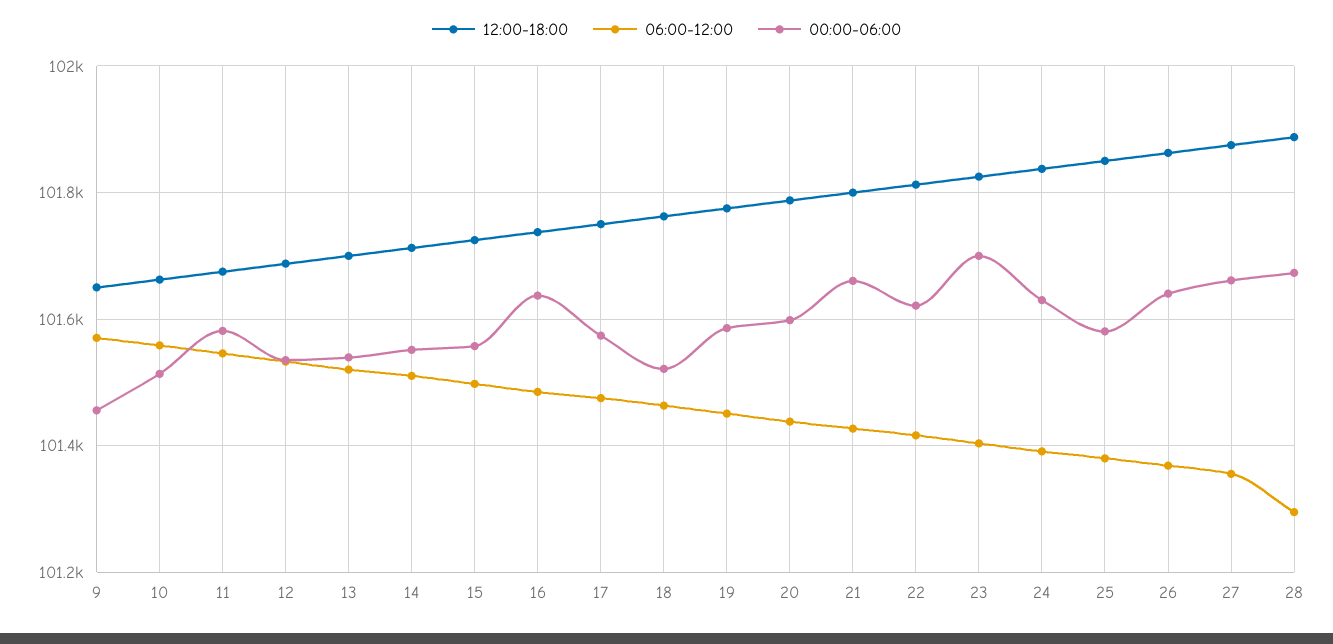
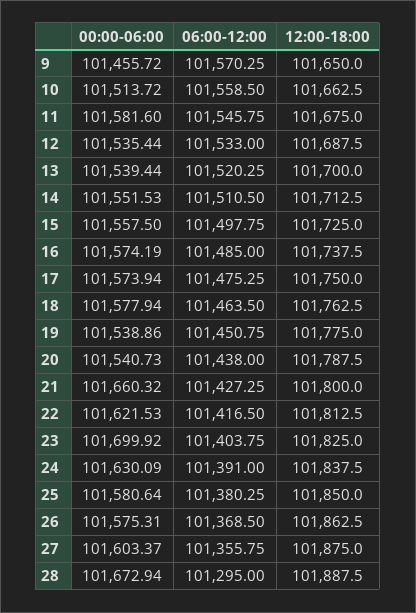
00:00-06:00, 16: 101640 -> 101574.19
00:00-06:00, 18: 101520 -> 101577.94
00:00-06:00, 19: 101580 -> 101538.86
00:00-06:00, 20: 101600 -> 101540.73
00:00-06:00, 26: 101640 -> 101575.31
00:00-06:00, 27: 101660 -> 101603.37

